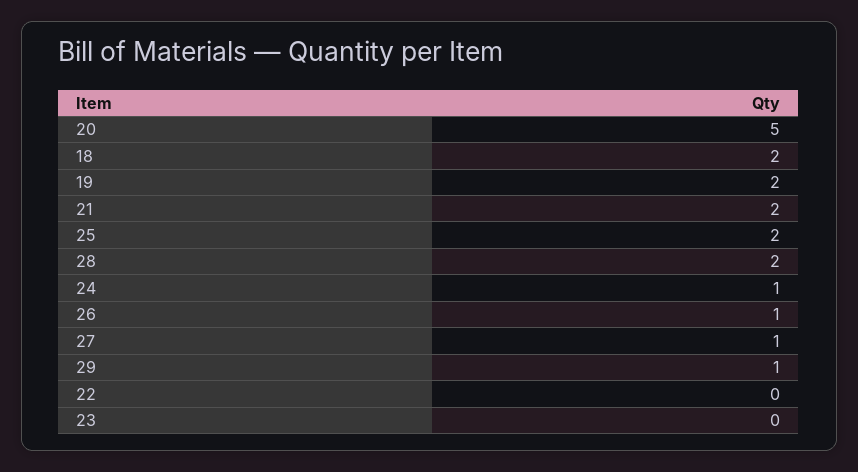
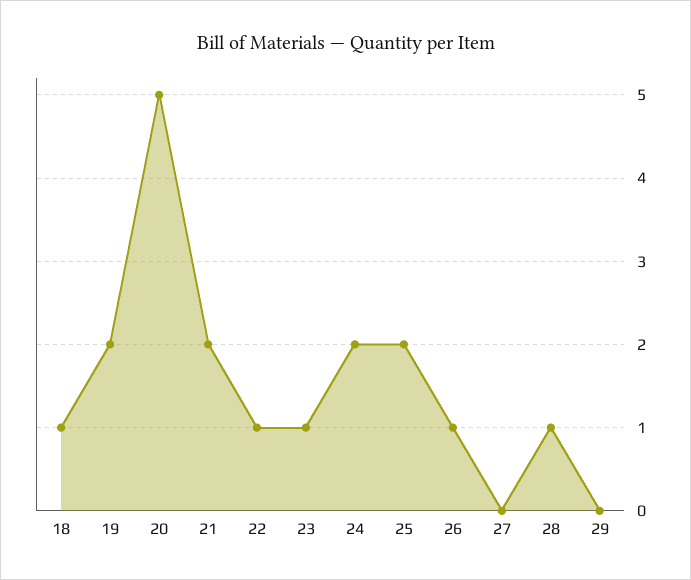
18: 2 -> 1
28: 2 -> 1
24: 1 -> 2
27: 1 -> 0
29: 1 -> 0
22: 0 -> 1
23: 0 -> 1

